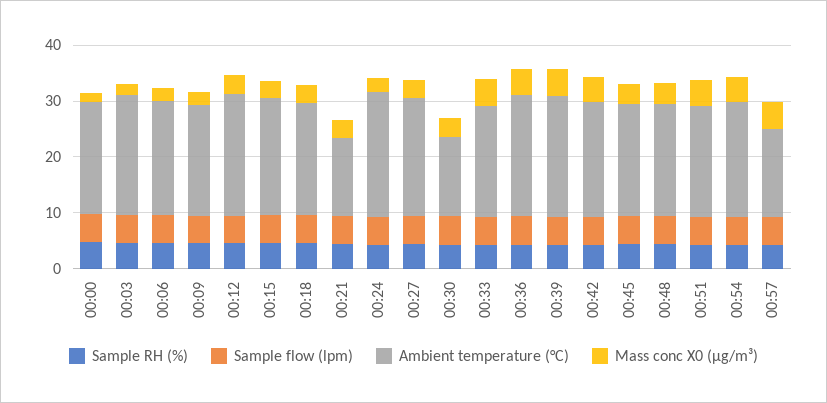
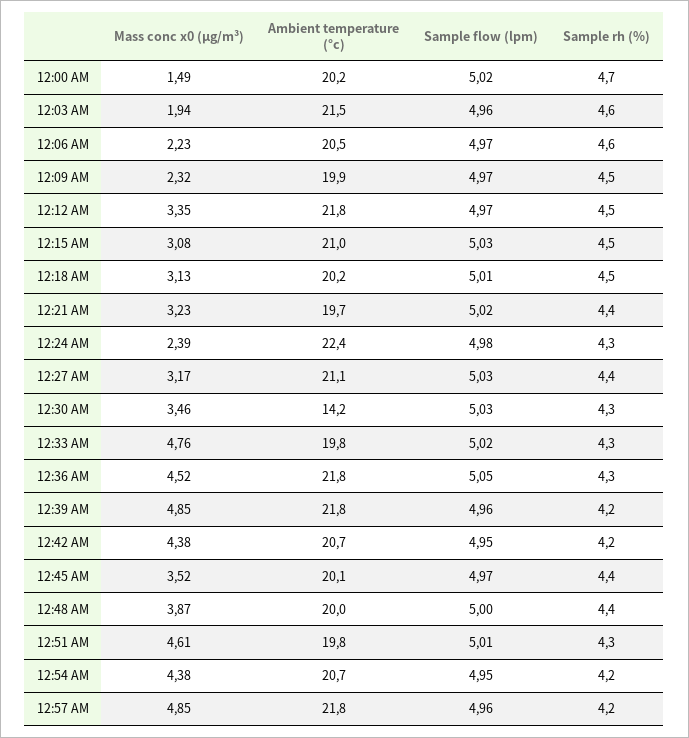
Ambient temperature (°C), 00:21: 14 -> 19.7
Ambient temperature (°C), 00:57: 16 -> 21.8

